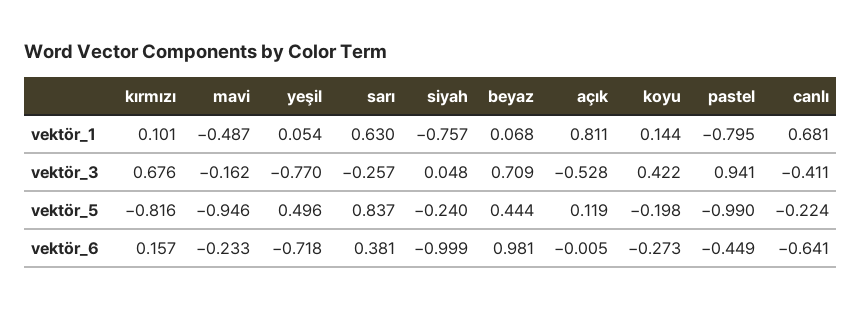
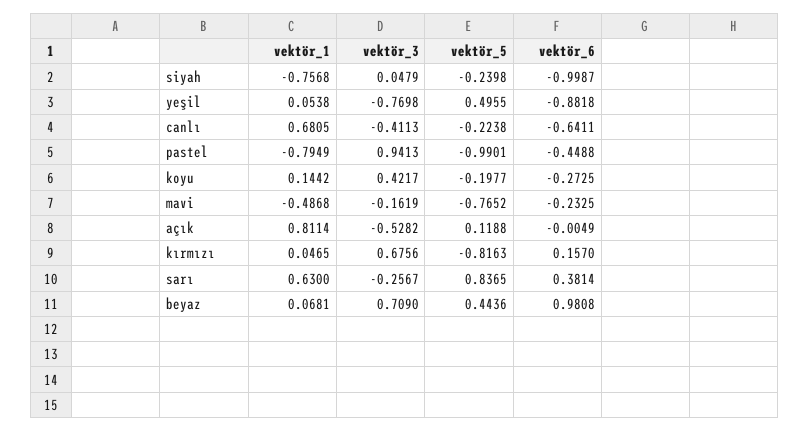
kırmızı, vektör_1: 0.101 -> 0.0465
mavi, vektör_5: -0.946 -> -0.7652
yeşil, vektör_6: -0.718 -> -0.8818

